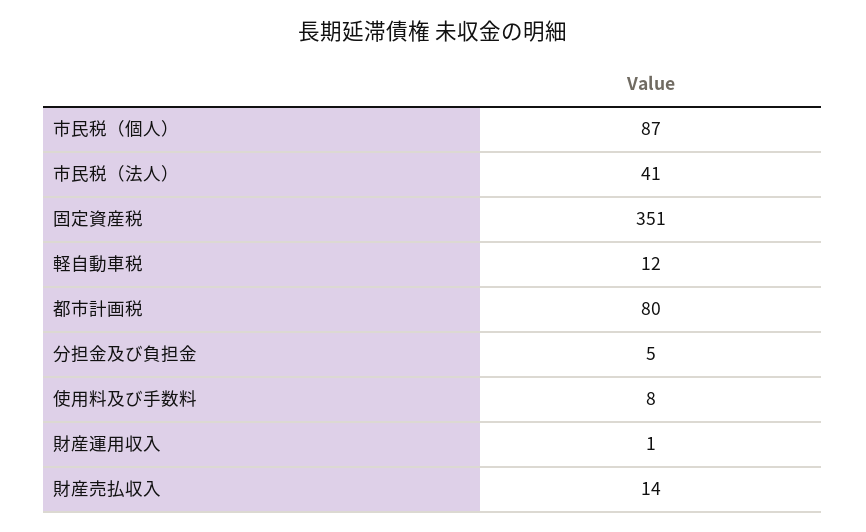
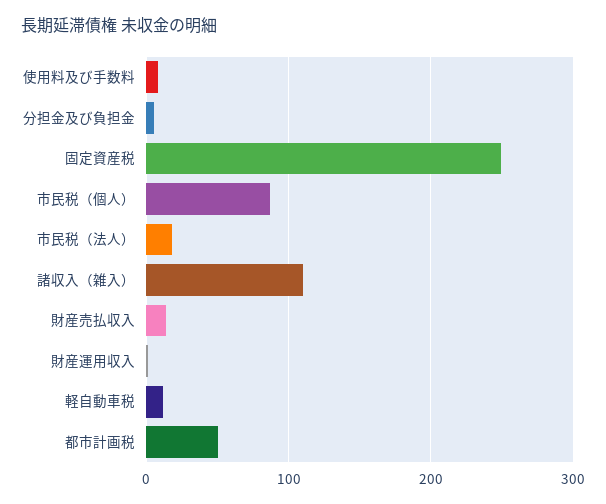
市民税（法人）: 41 -> 20
固定資産税: 351 -> 250
都市計画税: 80 -> 50
諸収入（雑入）: none -> 110

